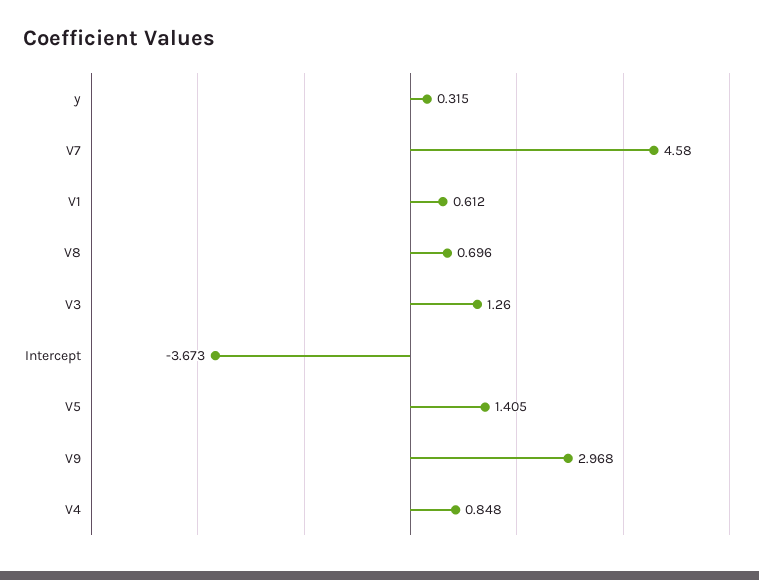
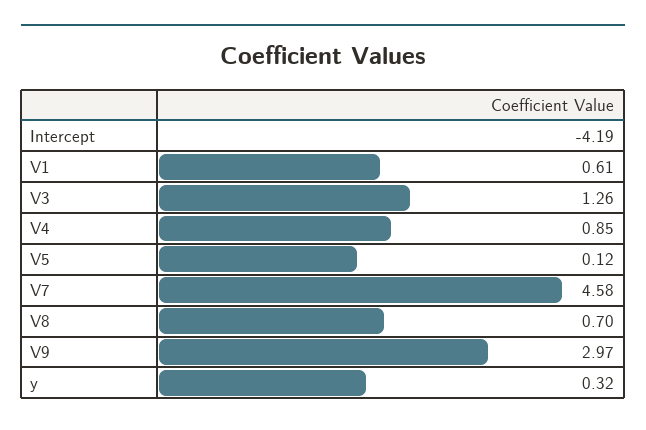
Intercept: -3.673 -> -4.19
V5: 1.405 -> 0.12

